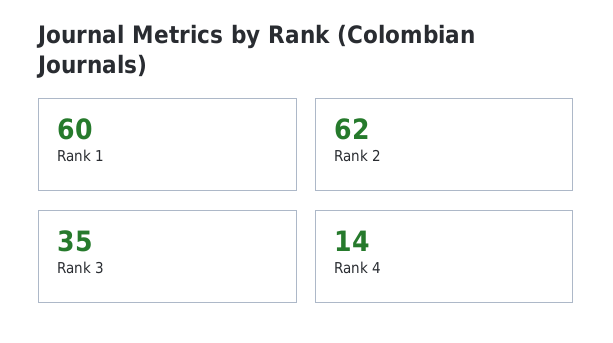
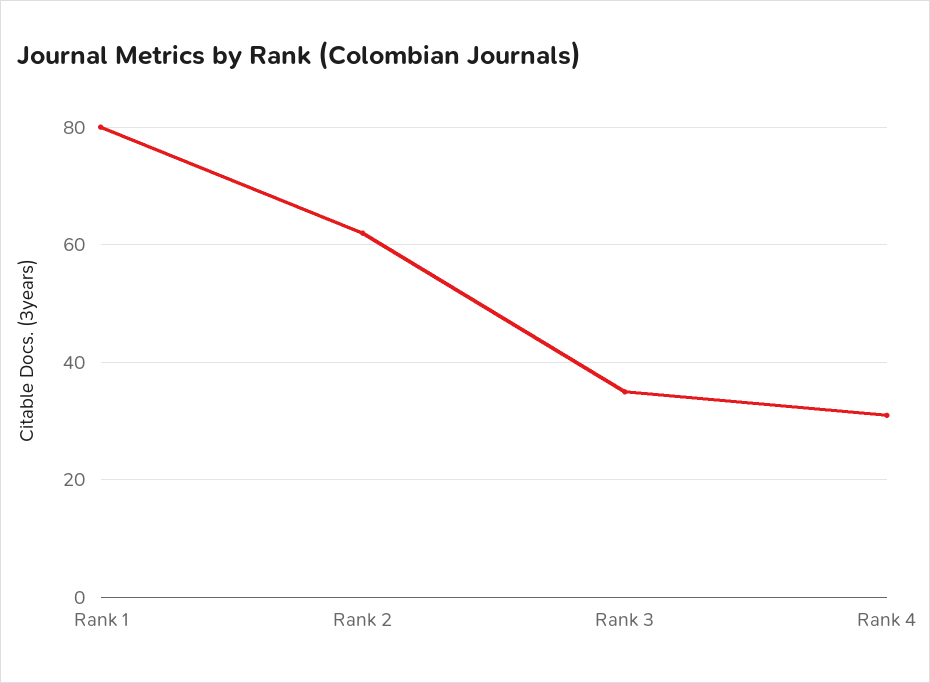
Rank 1: 60 -> 80
Rank 4: 14 -> 30

